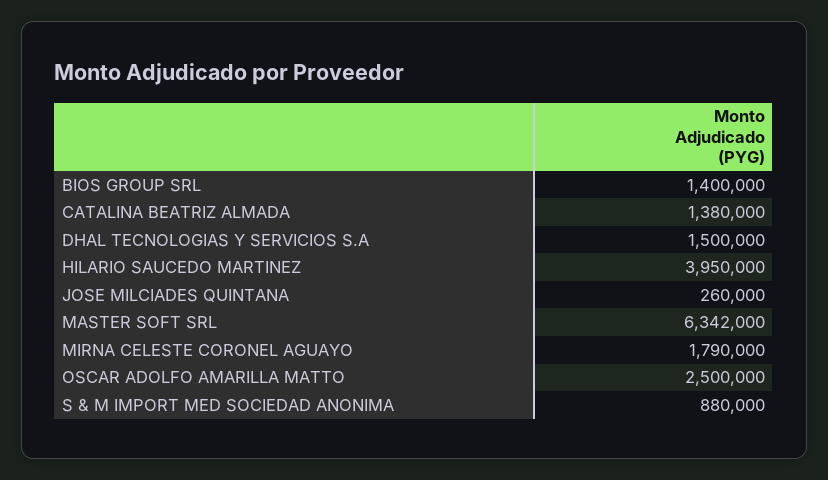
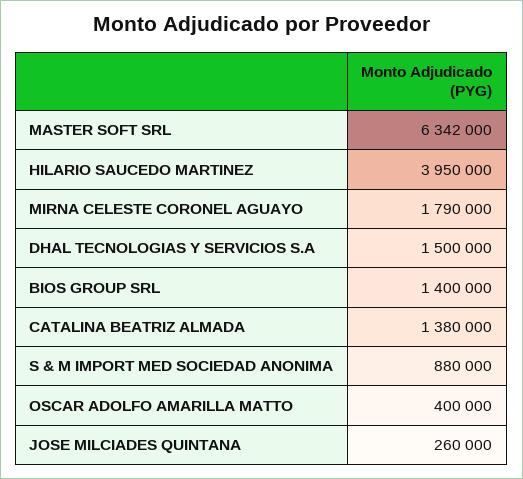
OSCAR ADOLFO AMARILLA MATTO: 2500000 -> 400000

